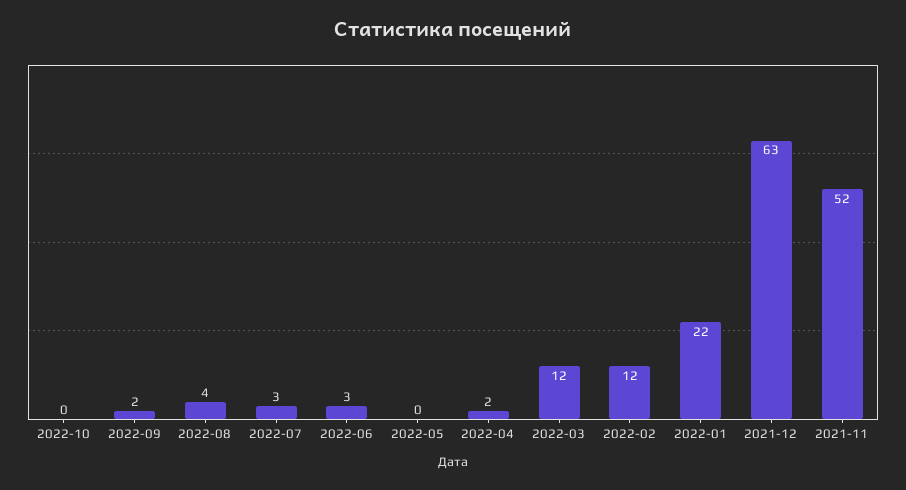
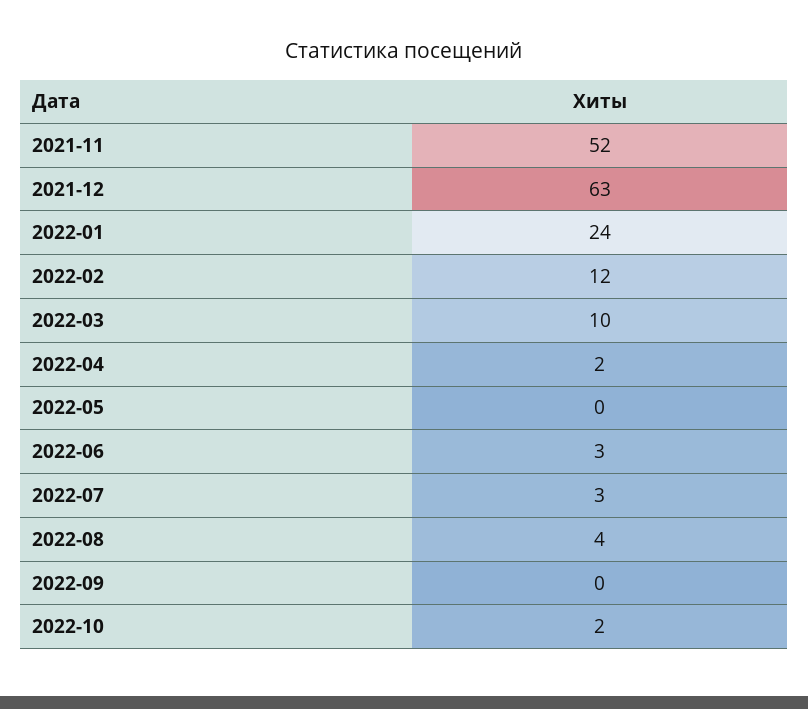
2022-10: 0 -> 2
2022-09: 2 -> 0
2022-03: 12 -> 10
2022-01: 22 -> 24

